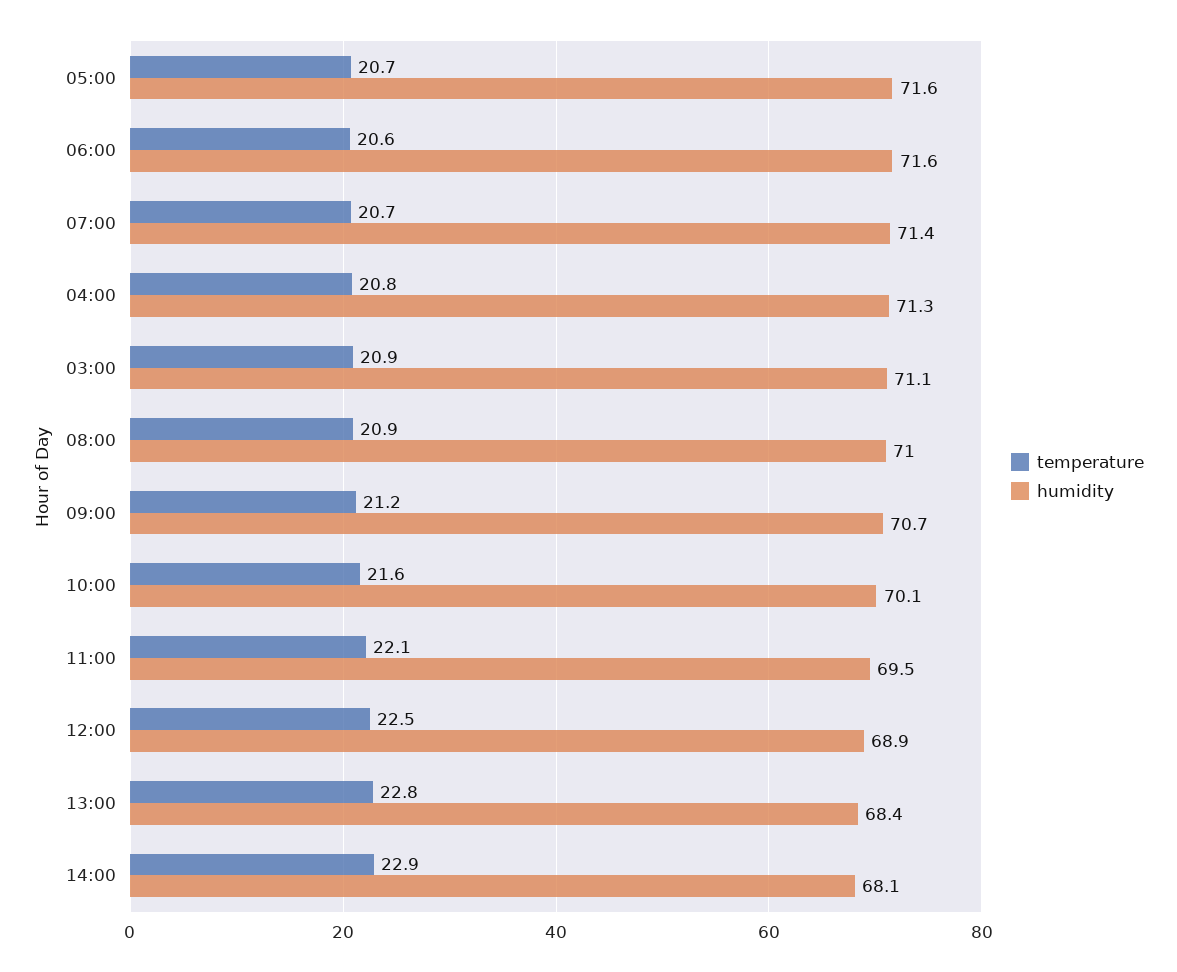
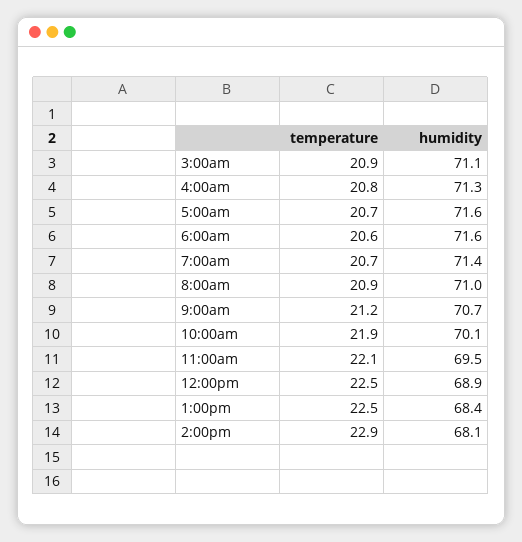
temperature, 10:00: 21.6 -> 21.9
temperature, 13:00: 22.8 -> 22.5

